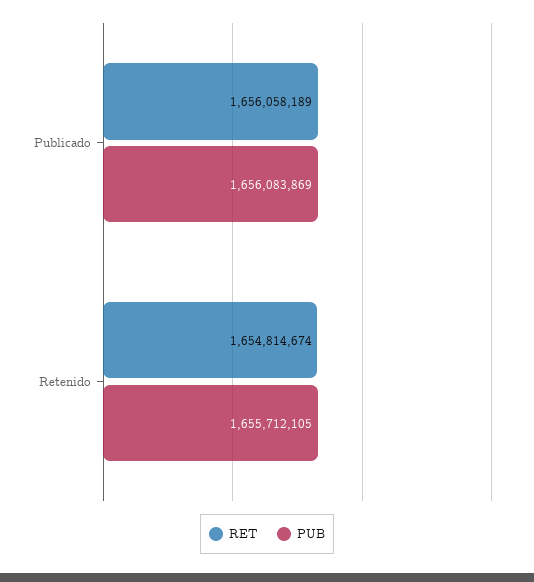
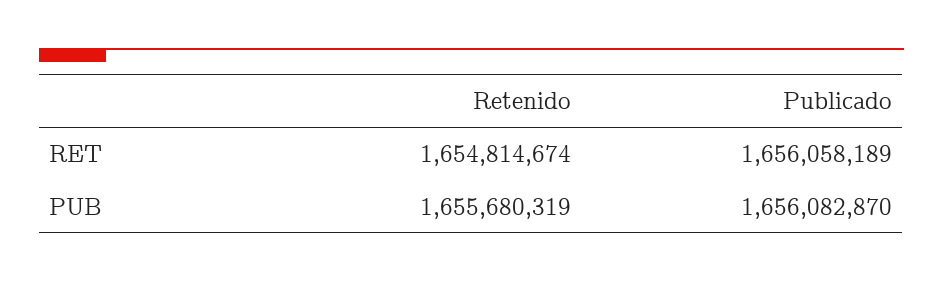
PUB, Publicado: 1656083869 -> 1656082870
PUB, Retenido: 1655712105 -> 1655680319

